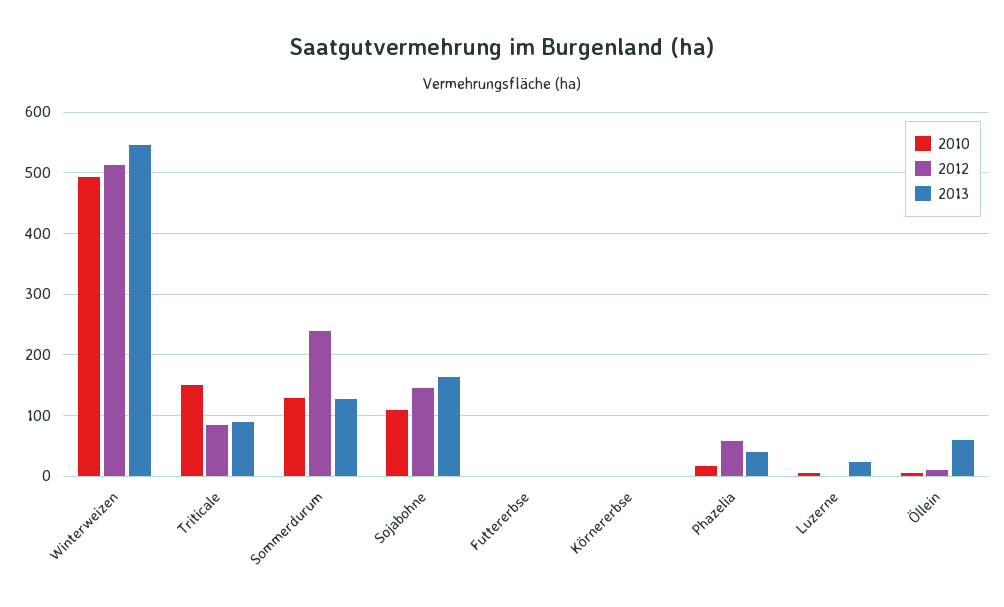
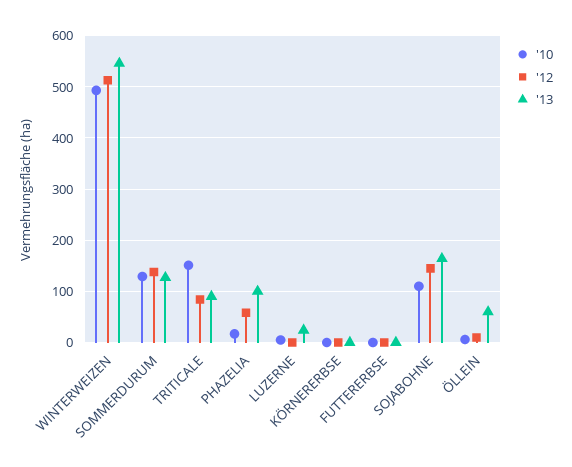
2012, Sommerdurum: 240 -> 140
2013, Phazelia: 40 -> 100

